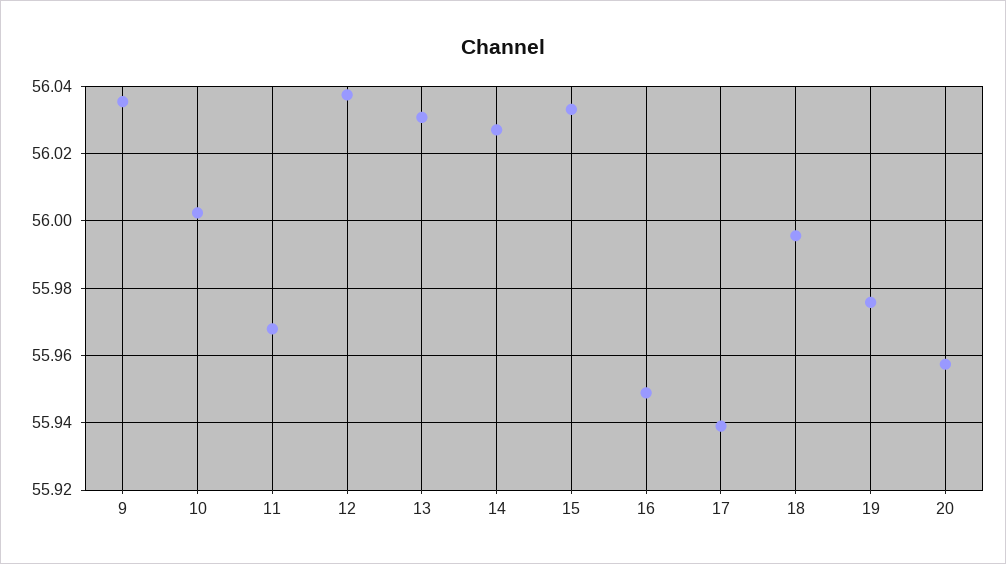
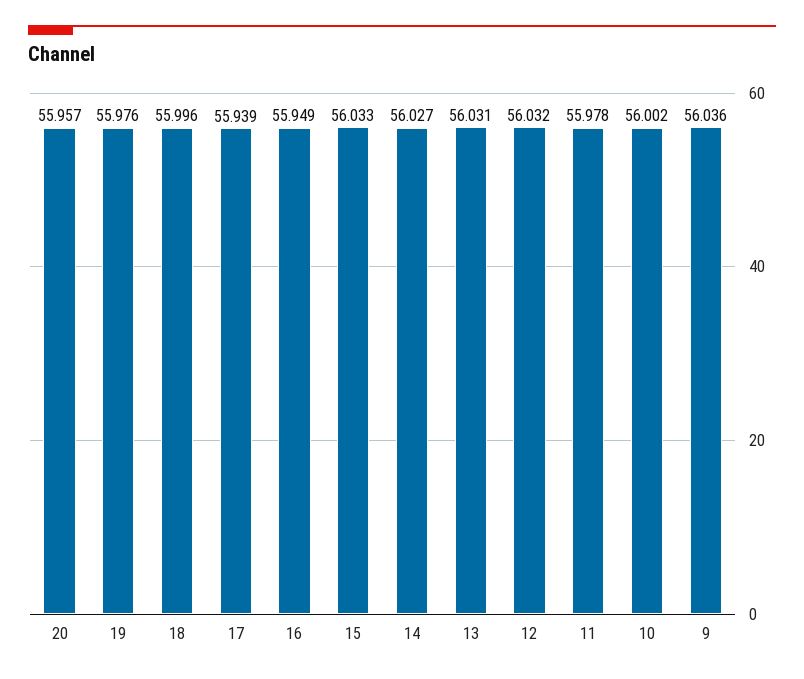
11: 55.968 -> 55.978
12: 56.038 -> 56.032

